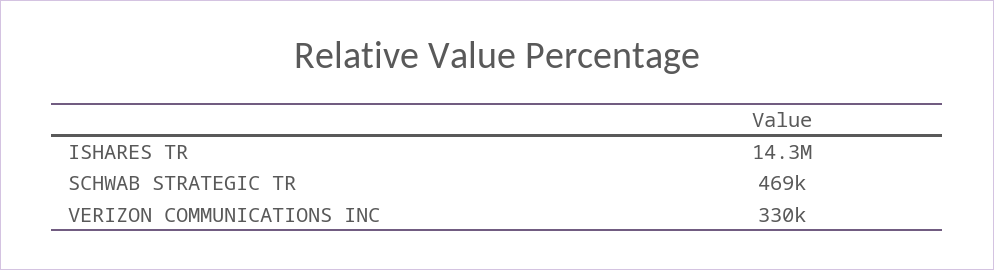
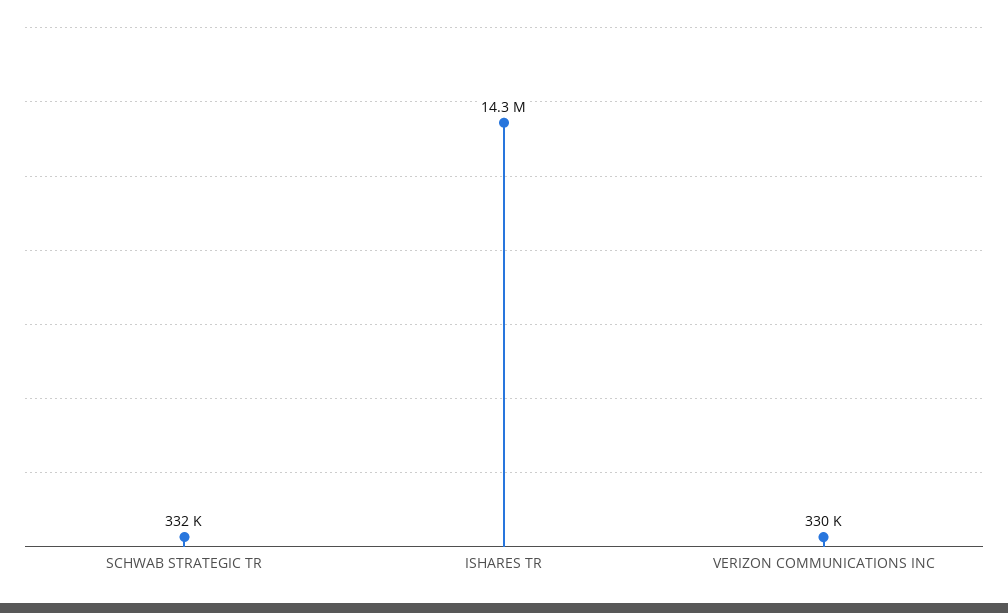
SCHWAB STRATEGIC TR: 469000 -> 332000

